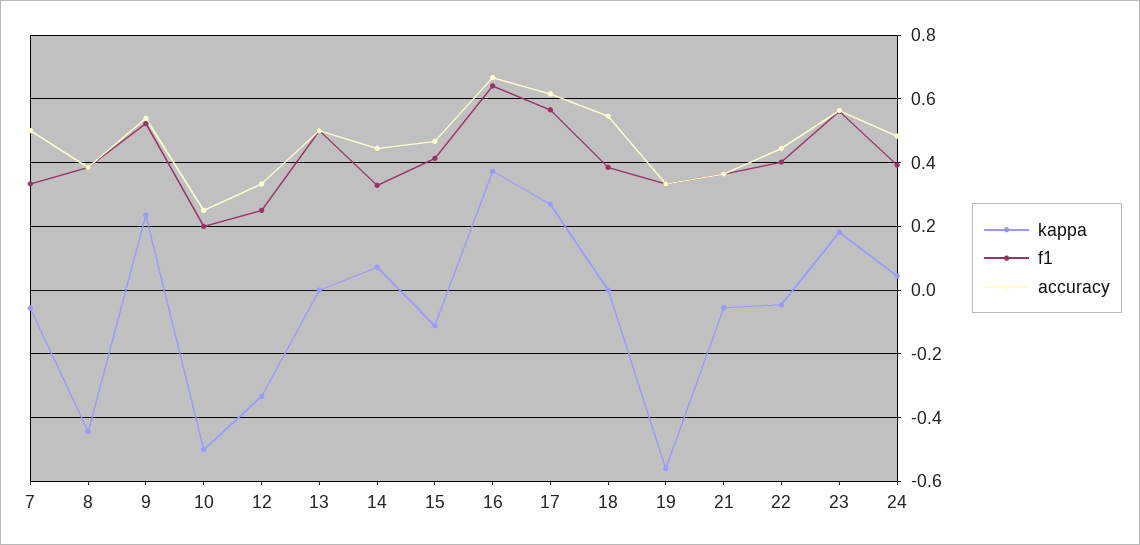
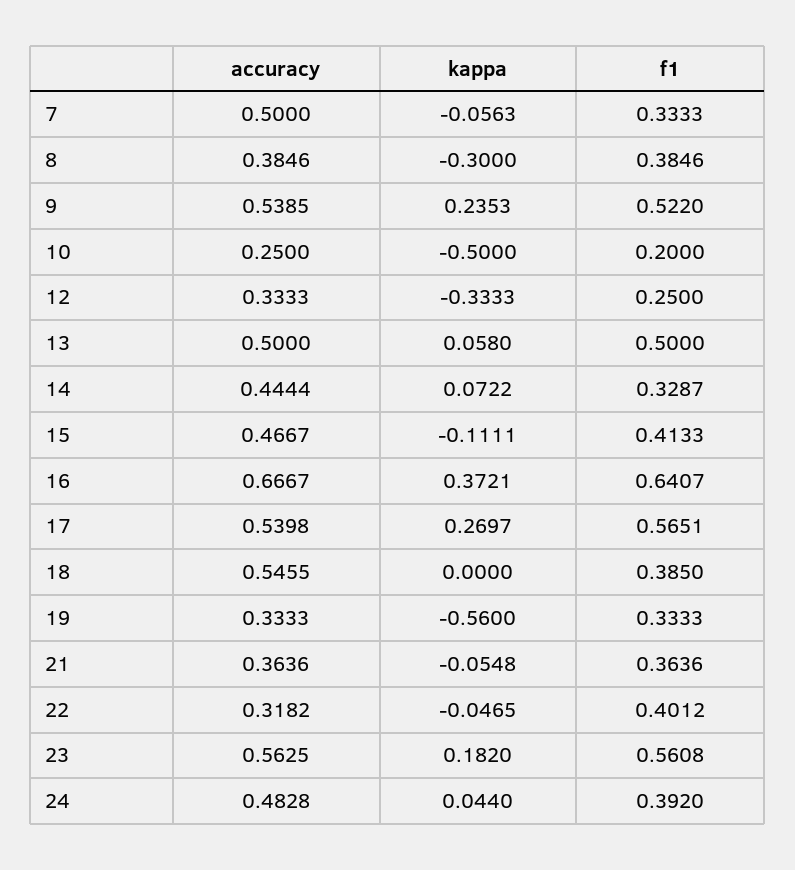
kappa, 8: -0.44 -> -0.3
kappa, 13: 0 -> 0.058
accuracy, 17: 0.62 -> 0.5398
accuracy, 22: 0.44 -> 0.3182

